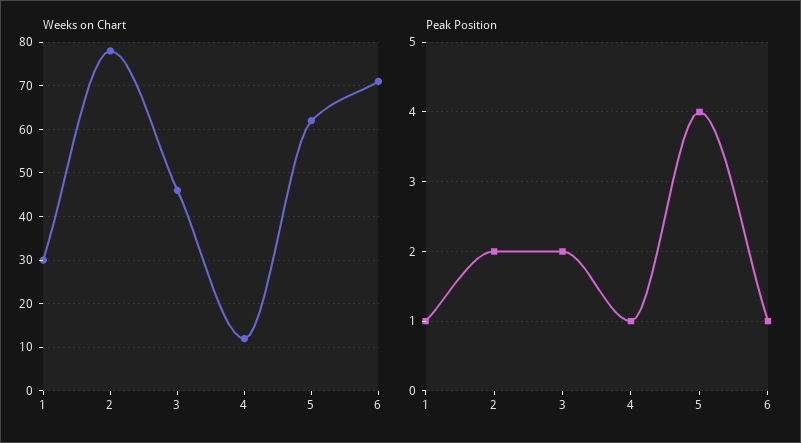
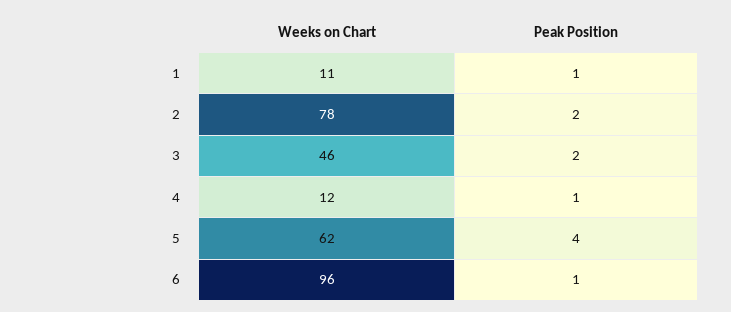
Weeks on Chart, 1: 30 -> 11
Weeks on Chart, 6: 70 -> 96

